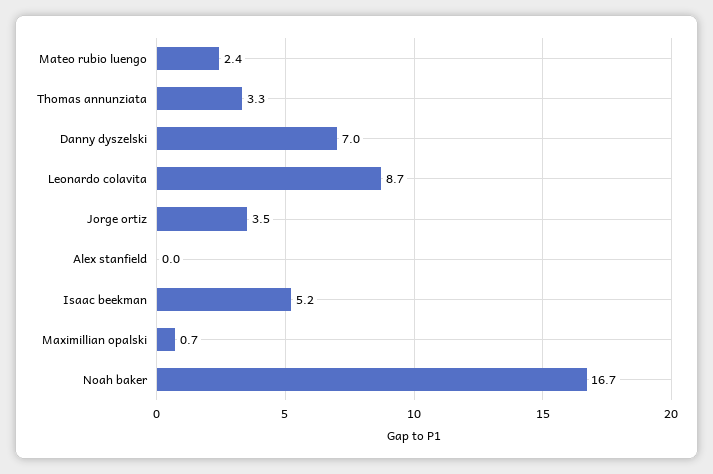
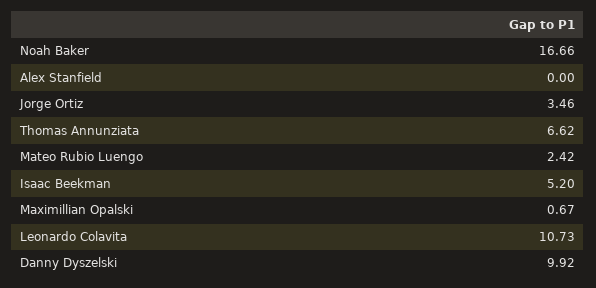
Thomas annunziata: 3.3 -> 6.62
Danny dyszelski: 7 -> 9.92
Leonardo colavita: 8.7 -> 10.73

